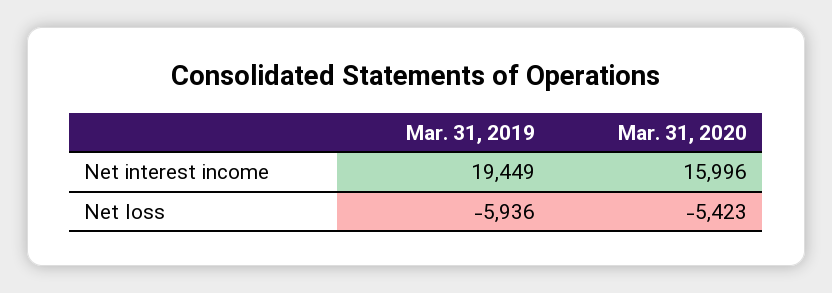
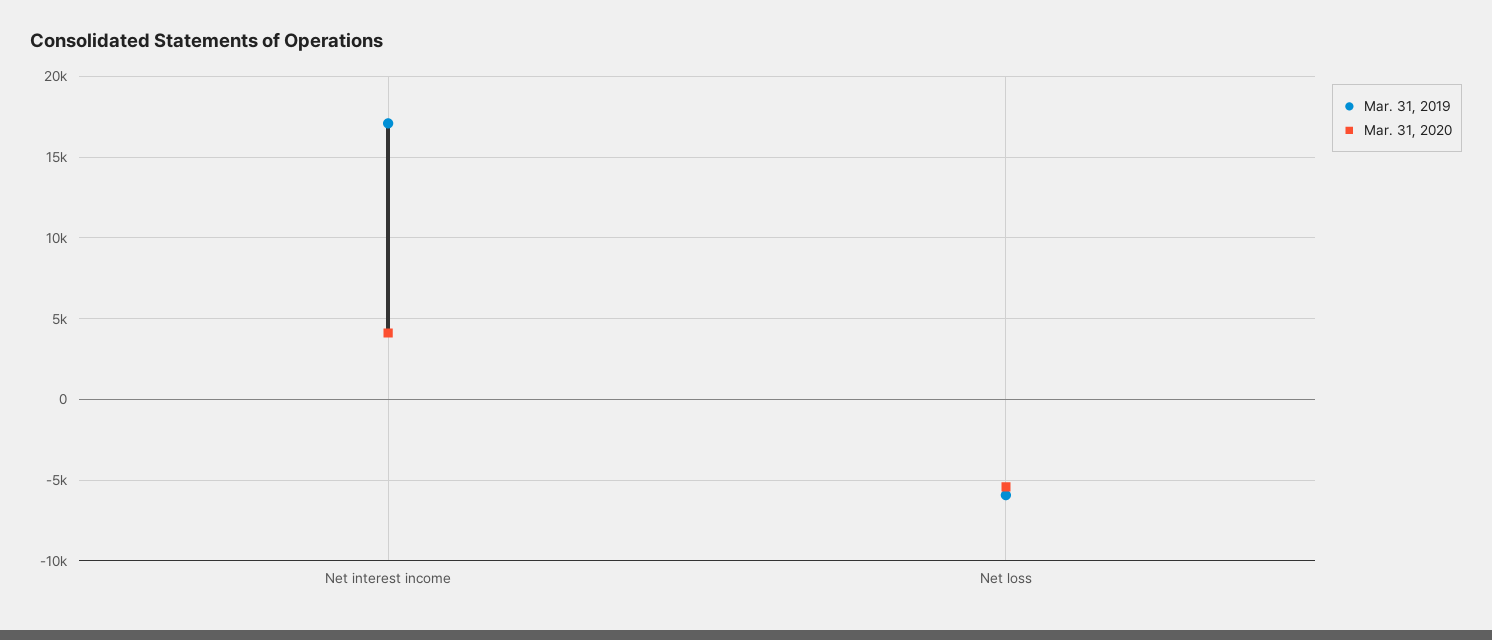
Mar. 31, 2019, Net interest income: 19449 -> 17000
Mar. 31, 2020, Net interest income: 15996 -> 4000

